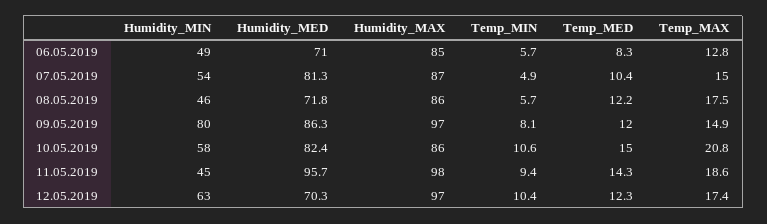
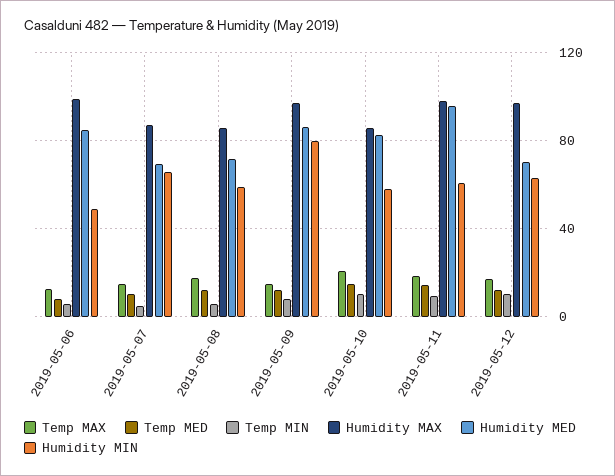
Humidity_MED, 06.05.2019: 71 -> 85
Humidity_MAX, 06.05.2019: 85 -> 100
Humidity_MIN, 07.05.2019: 54 -> 65
Humidity_MED, 07.05.2019: 81.3 -> 70
Humidity_MIN, 08.05.2019: 46 -> 60
Humidity_MIN, 11.05.2019: 45 -> 60

